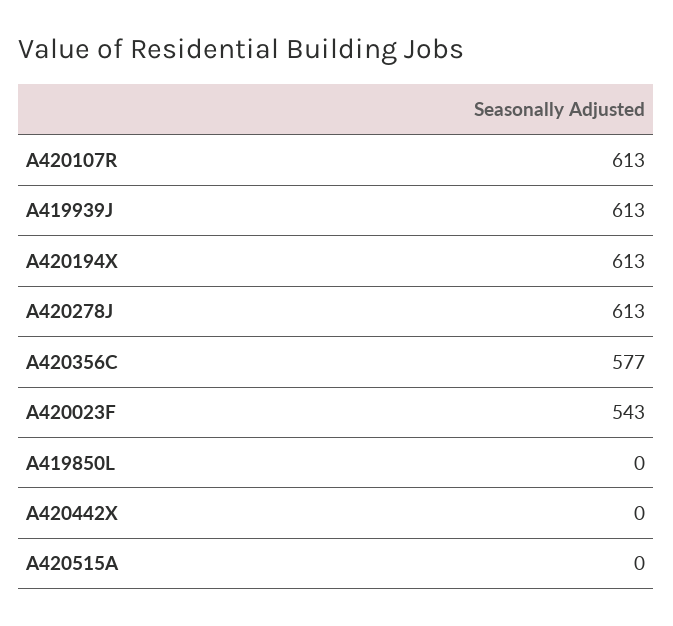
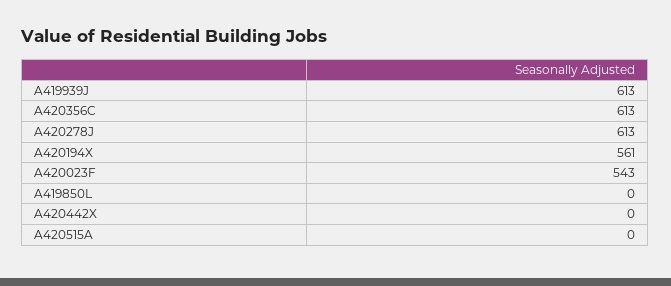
A420107R: 613 -> none
A420194X: 613 -> 561
A420356C: 577 -> 613

